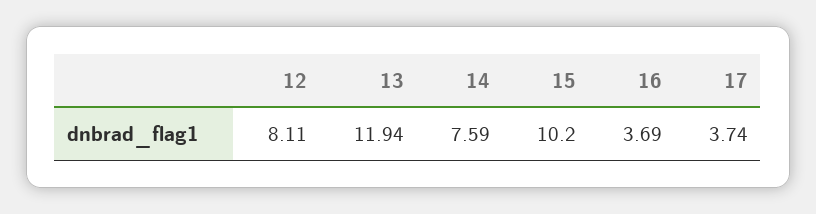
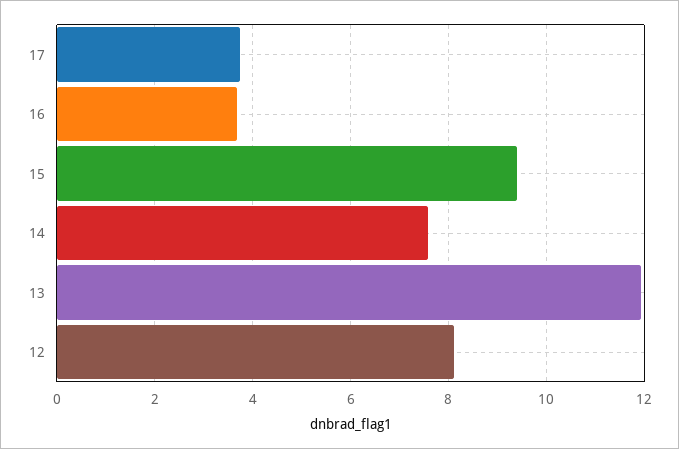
15: 10.2 -> 9.4

